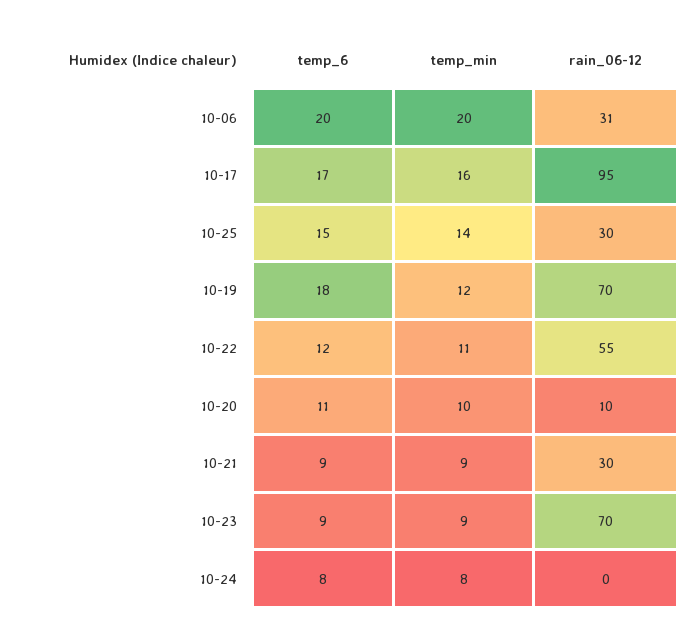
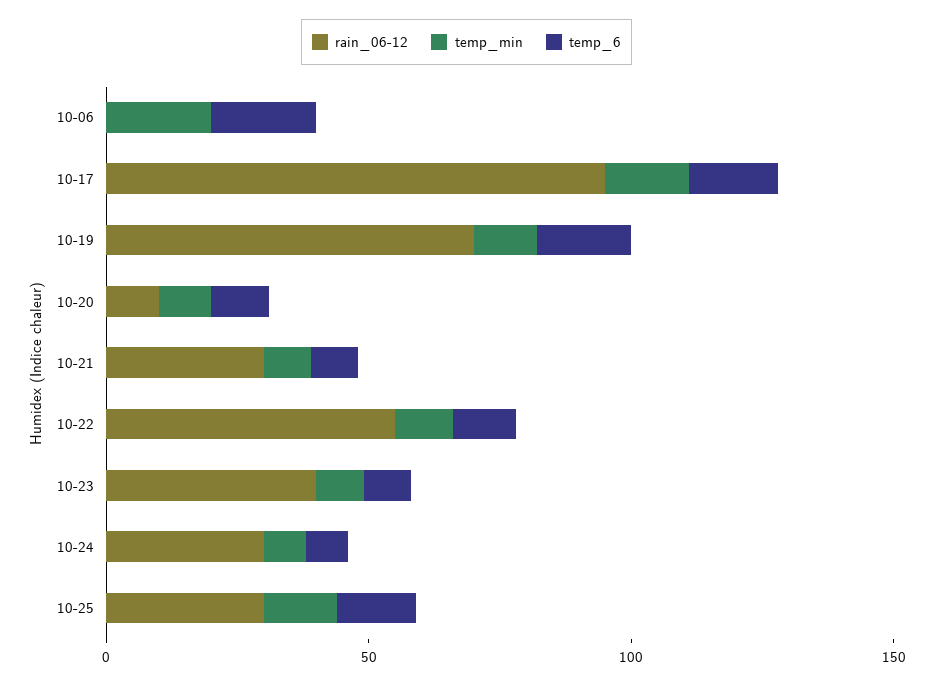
rain_06-12, 10-06: 31 -> 0
rain_06-12, 10-23: 70 -> 40
rain_06-12, 10-24: 0 -> 30

